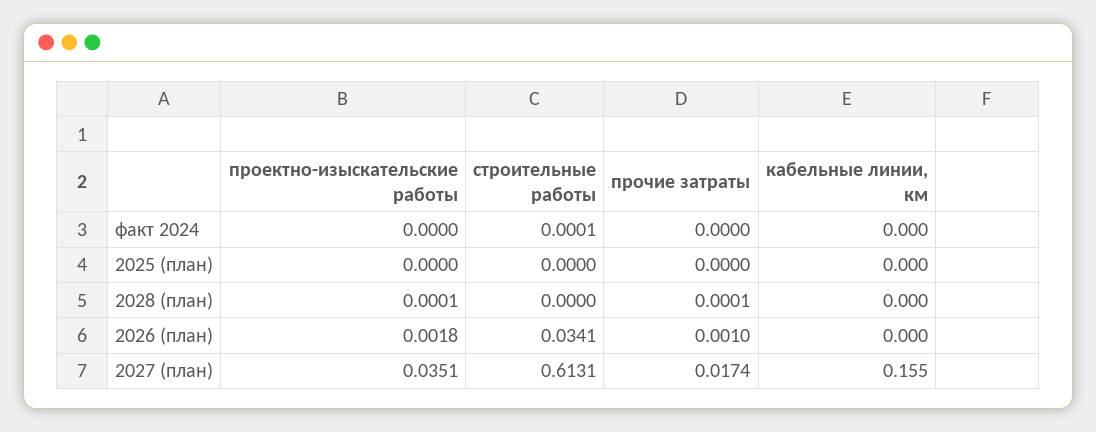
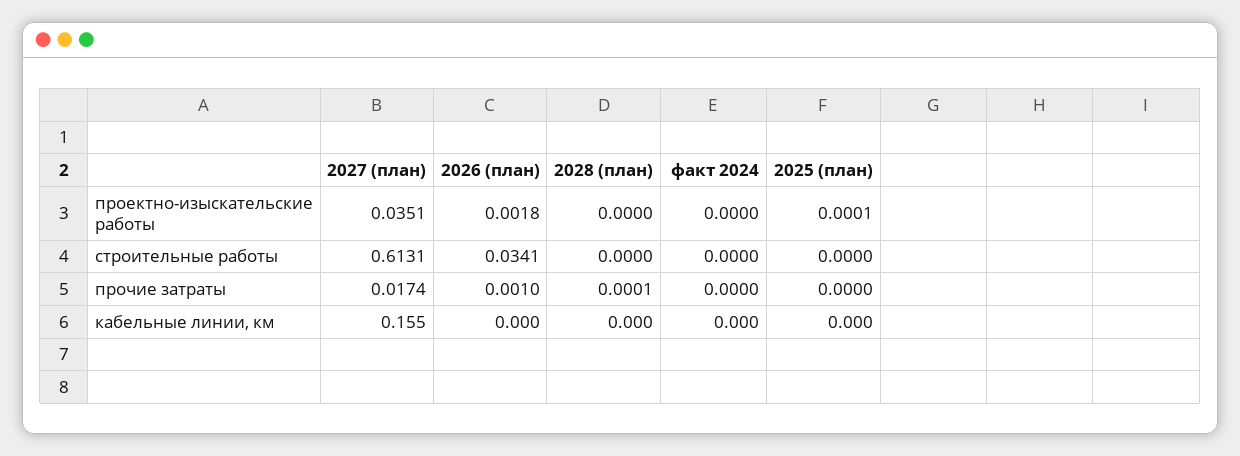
строительные работы, факт 2024: 0.0001 -> 0
проектно-изыскательские работы, 2025 (план): 0 -> 0.0001
проектно-изыскательские работы, 2028 (план): 0.0001 -> 0

